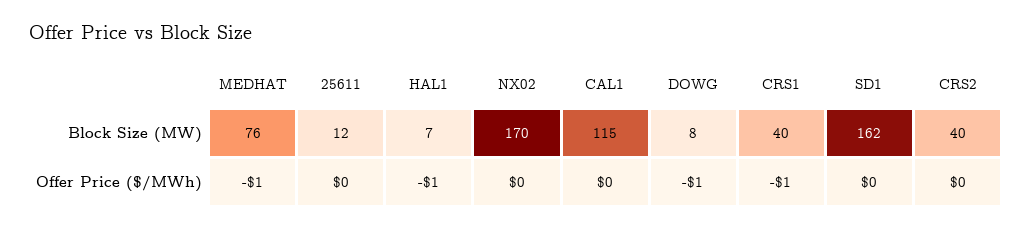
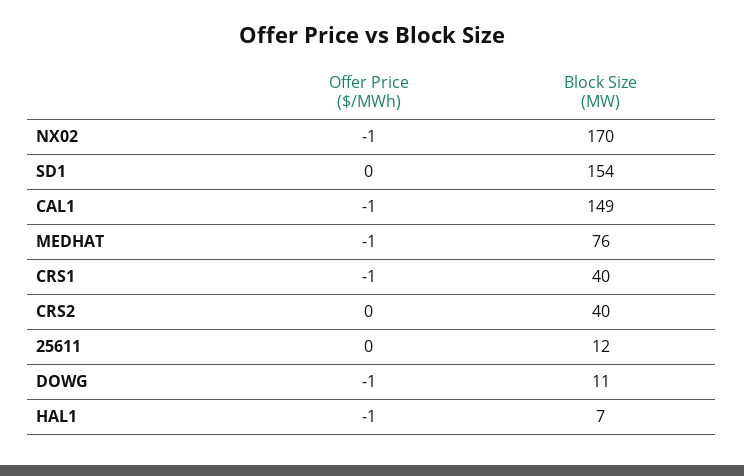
CAL1, Block Size (MW): 115 -> 149
DOWG, Block Size (MW): 8 -> 11
SD1, Block Size (MW): 162 -> 154
NX02, Offer Price ($/MWh): 0 -> -1
CAL1, Offer Price ($/MWh): 0 -> -1

